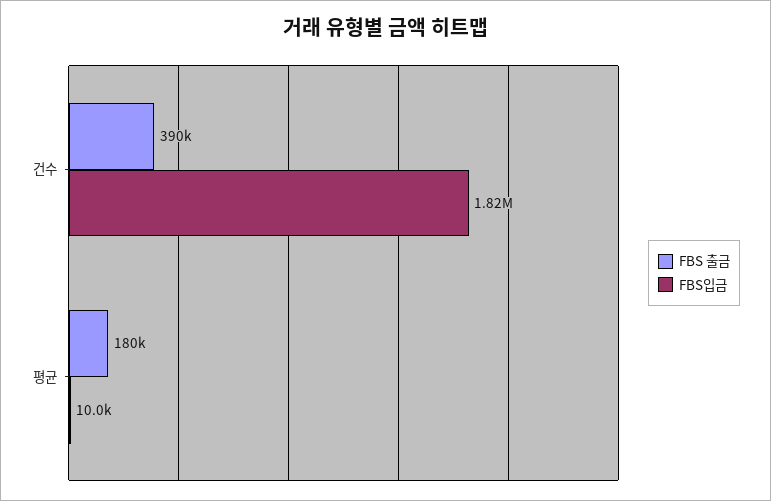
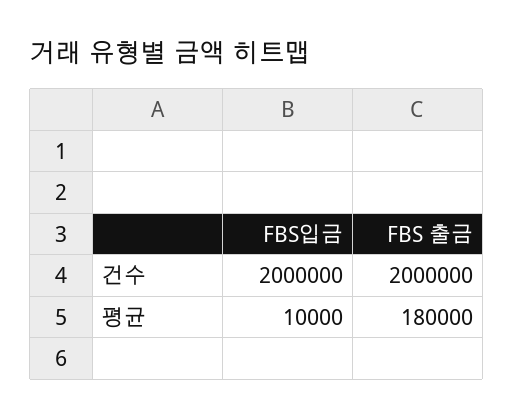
FBS 출금, 건수: 390000 -> 2000000
FBS입금, 건수: 1820000 -> 2000000

